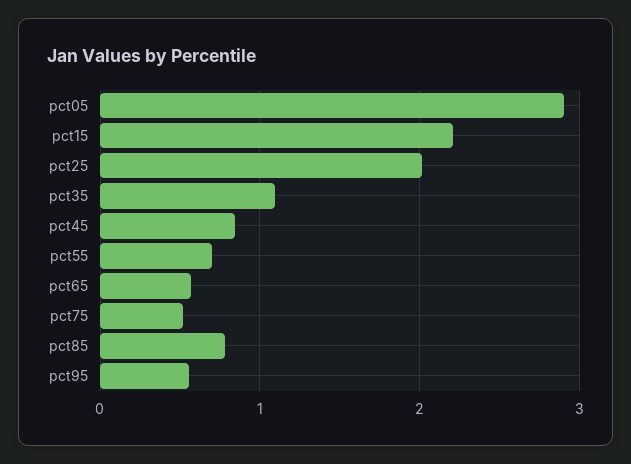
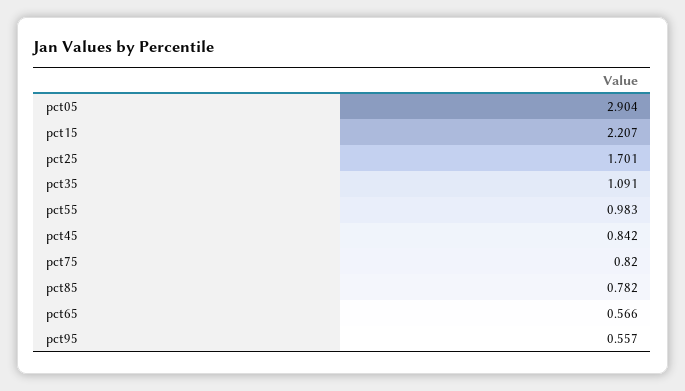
pct25: 2 -> 1.701
pct55: 0.7 -> 0.983
pct75: 0.5 -> 0.82

